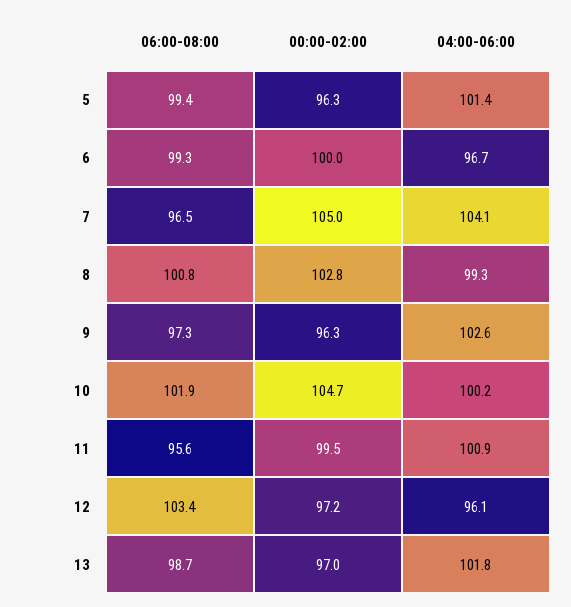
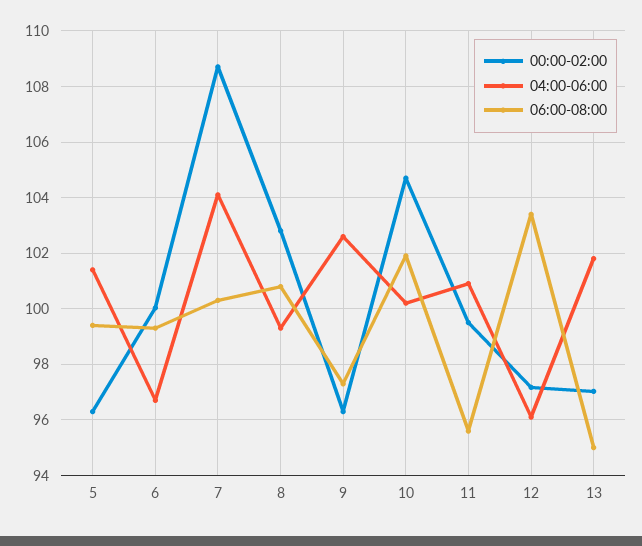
06:00-08:00, 7: 96.5 -> 100.25
00:00-02:00, 7: 105 -> 108.75
06:00-08:00, 13: 98.7 -> 95

